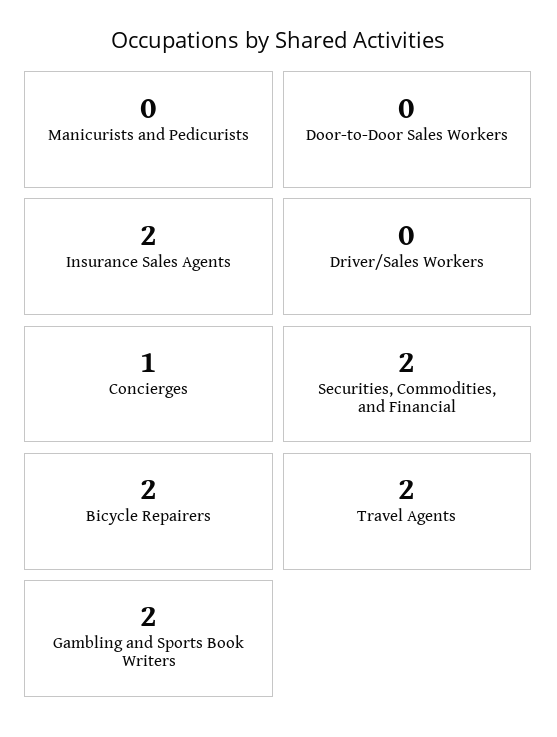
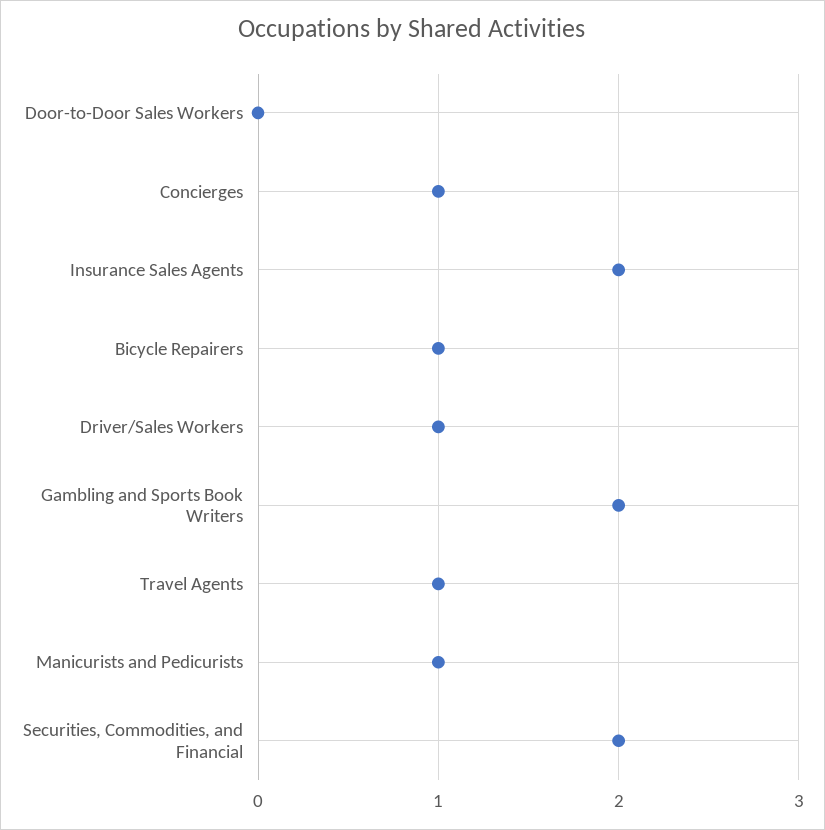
Manicurists and Pedicurists: 0 -> 1
Driver/Sales Workers: 0 -> 1
Bicycle Repairers: 2 -> 1
Travel Agents: 2 -> 1

